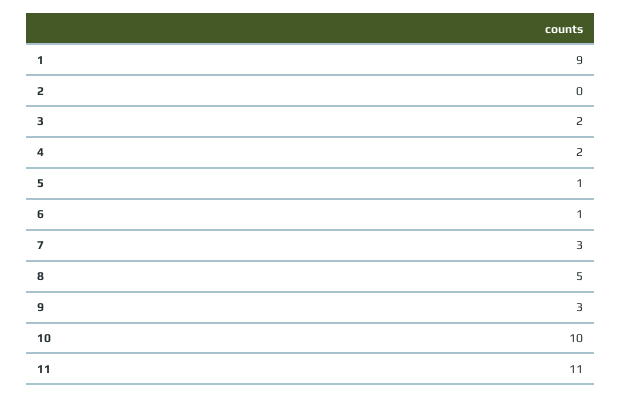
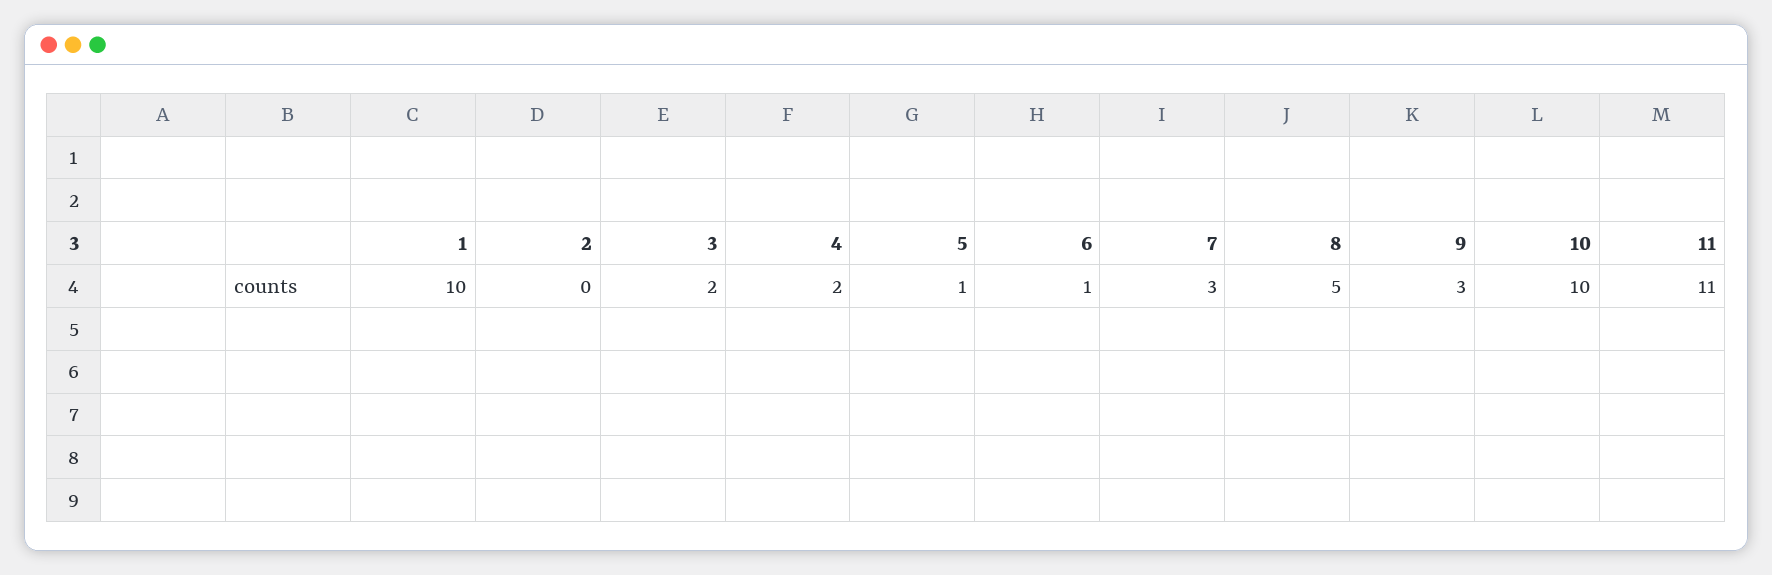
1: 9 -> 10

